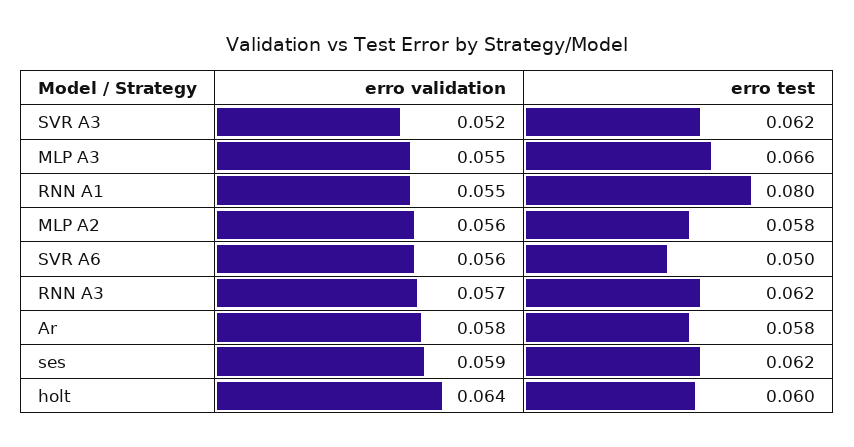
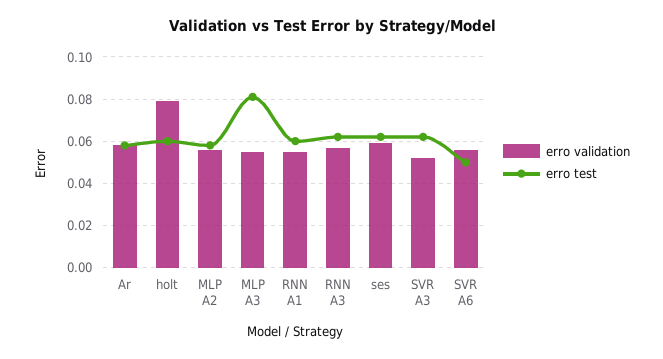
erro test, MLP A3: 0.066 -> 0.08
erro test, RNN A1: 0.08 -> 0.06
erro validation, holt: 0.064 -> 0.08

